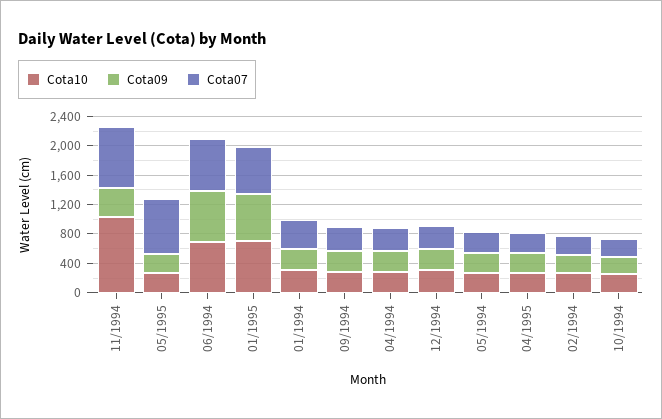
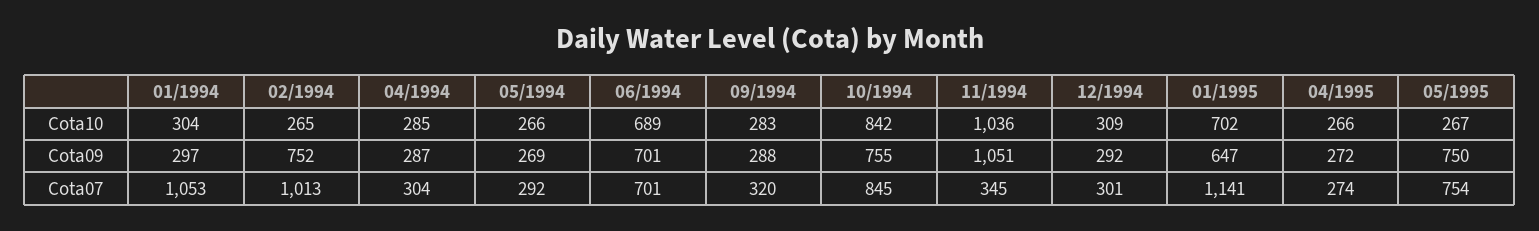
Cota09, 11/1994: 400 -> 1051
Cota07, 11/1994: 800 -> 345
Cota09, 05/1995: 200 -> 750
Cota07, 01/1995: 600 -> 1141
Cota07, 01/1994: 400 -> 1053
Cota09, 02/1994: 200 -> 752
Cota07, 02/1994: 200 -> 1013
Cota10, 10/1994: 200 -> 842
Cota09, 10/1994: 200 -> 755
Cota07, 10/1994: 200 -> 845

